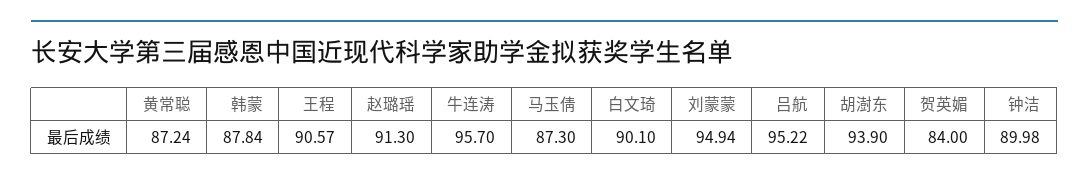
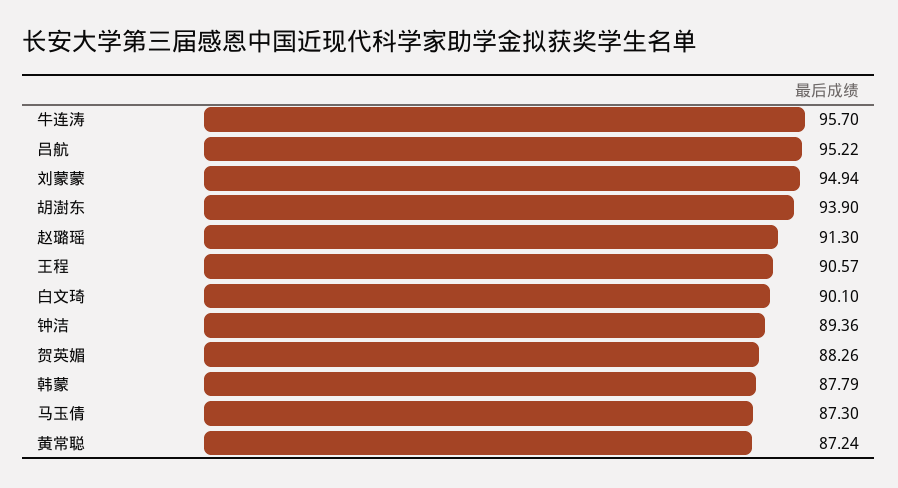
韩蒙: 87.84 -> 87.79
贺英媚: 84 -> 88.26
钟洁: 89.98 -> 89.36

